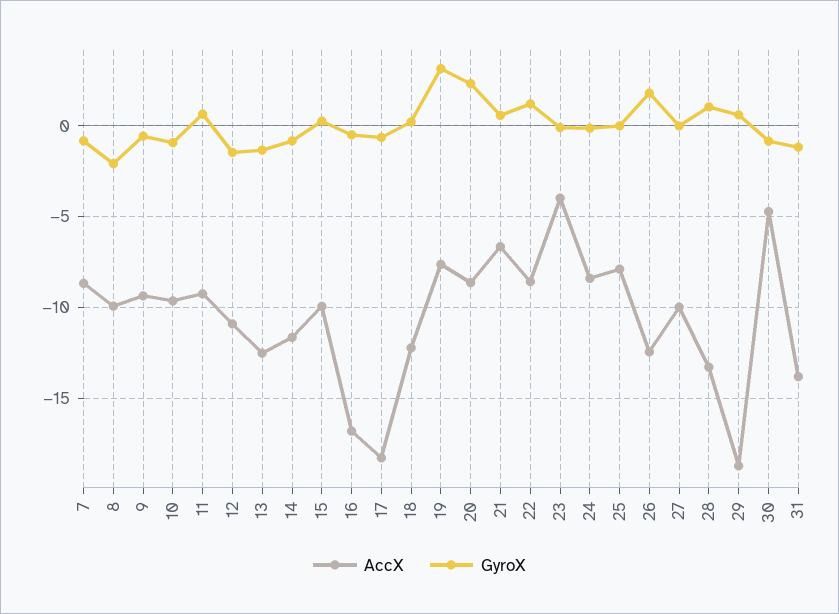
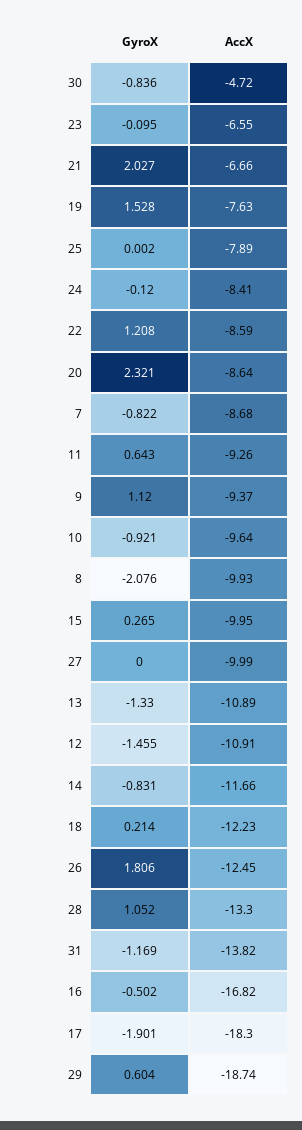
GyroX, 9: -0.5 -> 1.12
AccX, 13: -12.5 -> -10.89
GyroX, 17: -0.5 -> -1.901
GyroX, 19: 3 -> 1.528
GyroX, 21: 0.5 -> 2.027
AccX, 23: -4 -> -6.55

